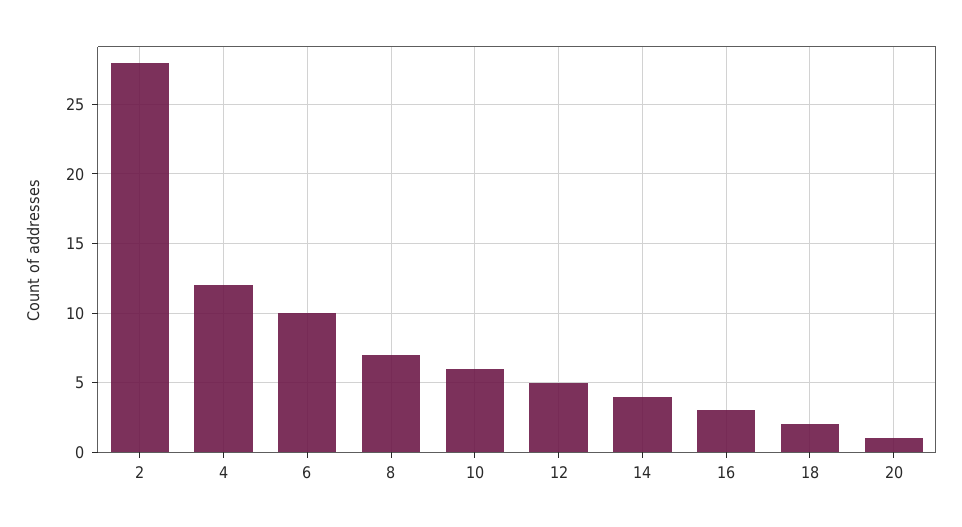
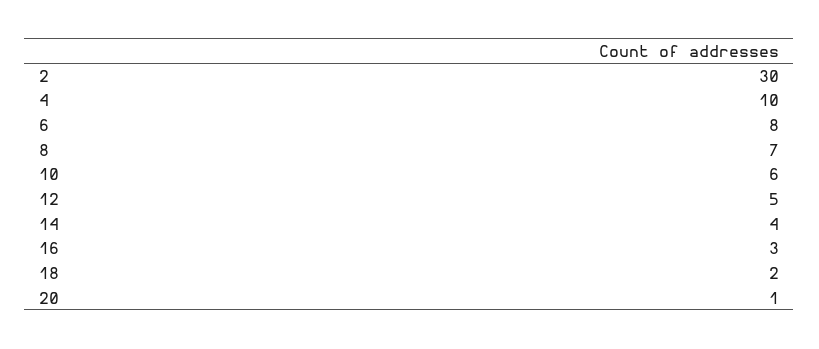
2: 28 -> 30
4: 12 -> 10
6: 10 -> 8

